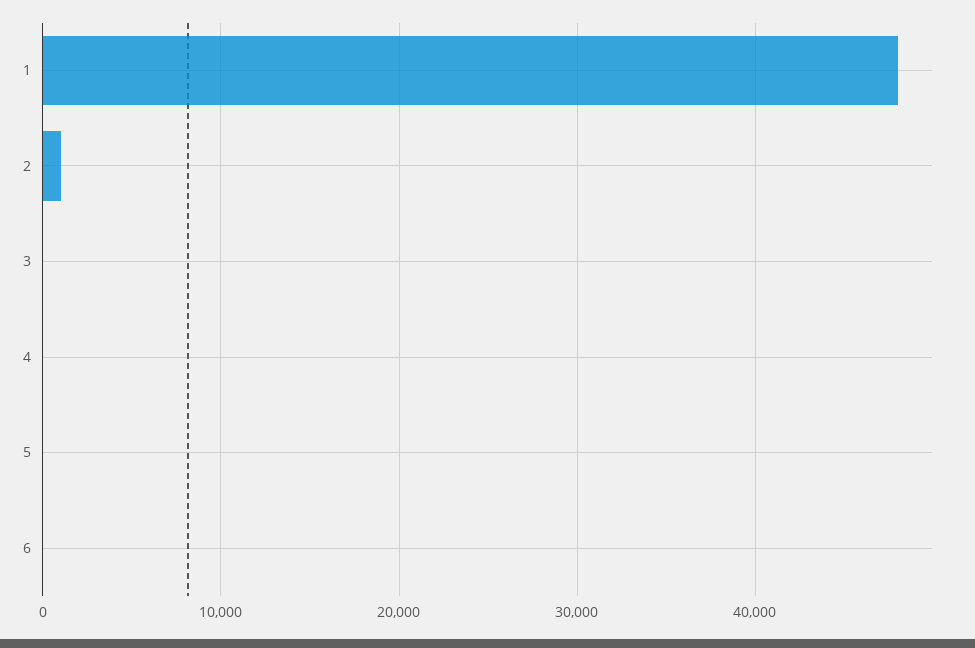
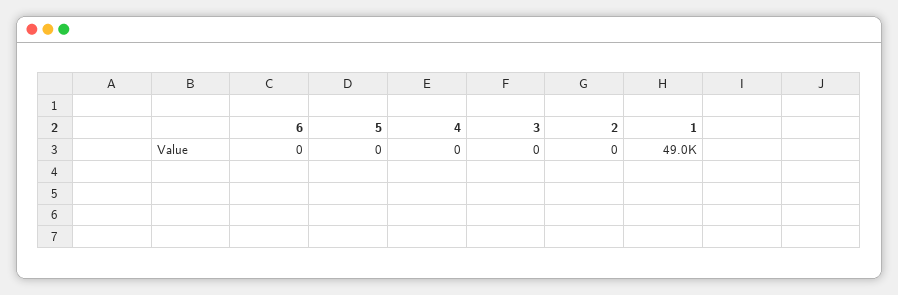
1: 48000 -> 49000
2: 1000 -> 0

